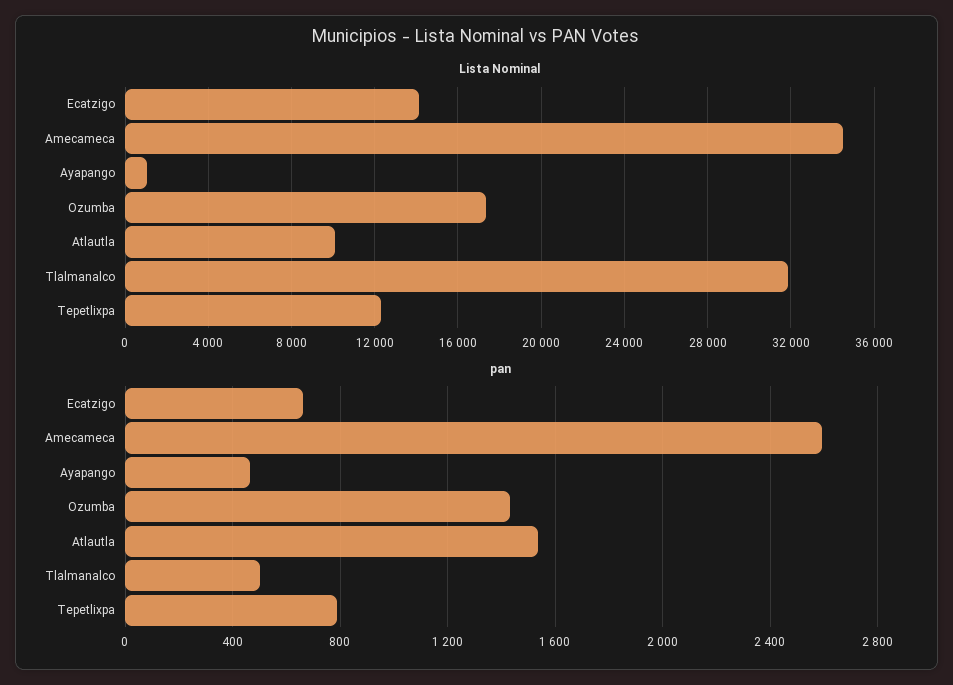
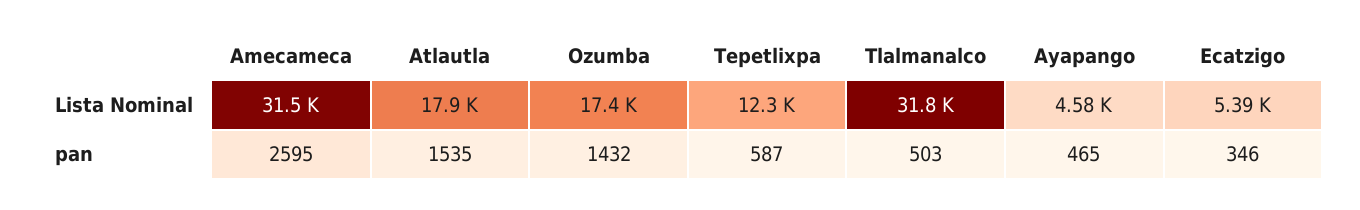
Lista Nominal, Ecatzigo: 14000 -> 5390
Lista Nominal, Amecameca: 34500 -> 31500
Lista Nominal, Ayapango: 1000 -> 4580
Lista Nominal, Atlautla: 10000 -> 17900
pan, Ecatzigo: 650 -> 346
pan, Tepetlixpa: 800 -> 587

